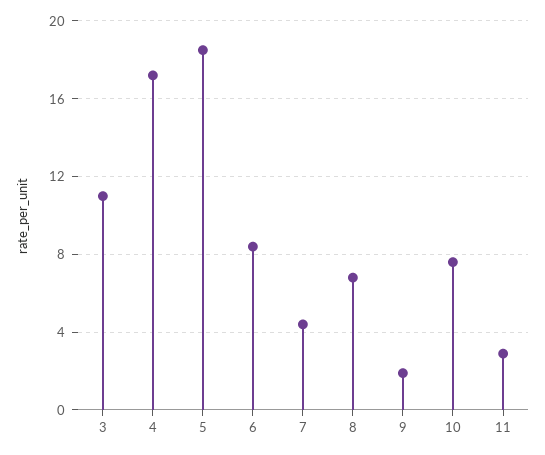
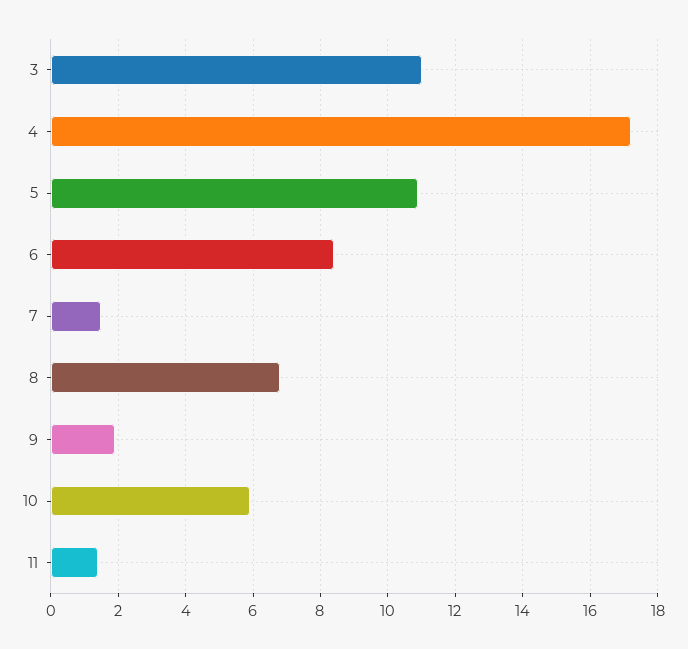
5: 18.5 -> 11
7: 4.5 -> 1.5
10: 7.5 -> 6
11: 3 -> 1.5

